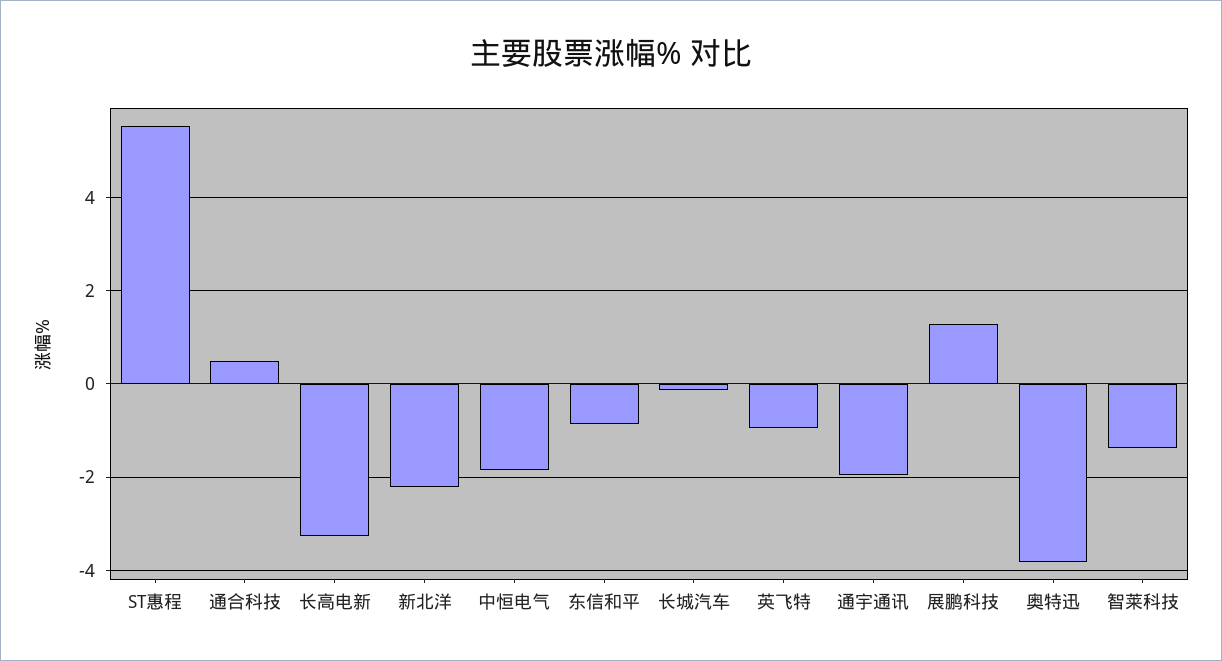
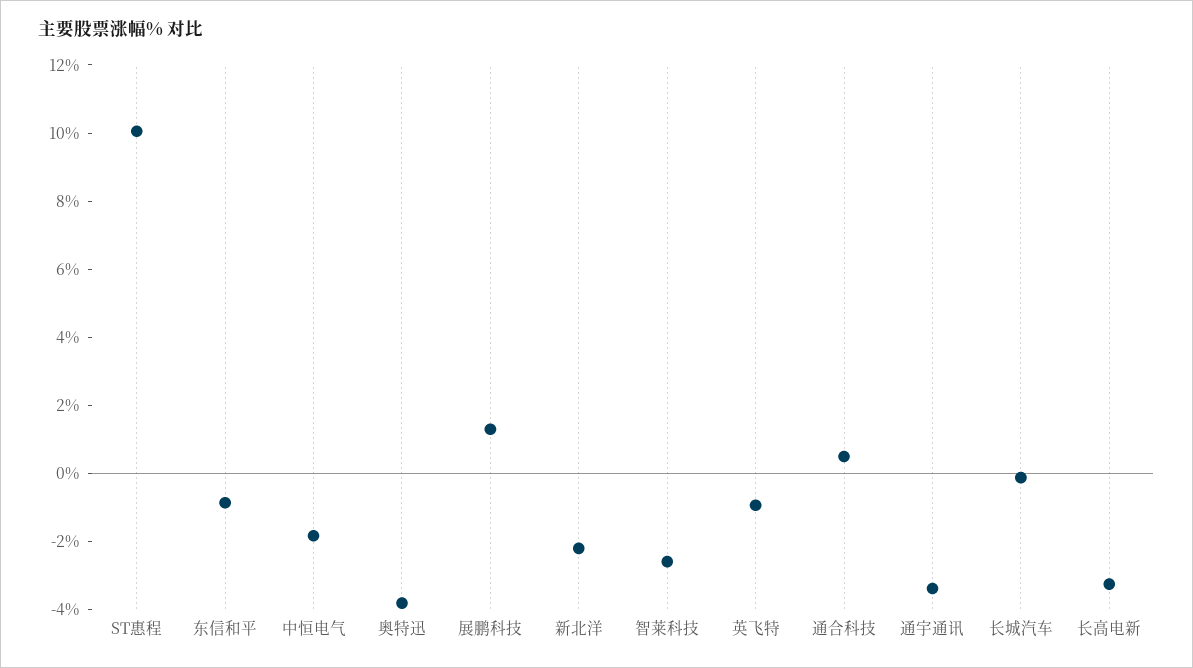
ST惠程: 5.6 -> 10
通宇通讯: -2 -> -3.5
智莱科技: -1.4 -> -2.5

